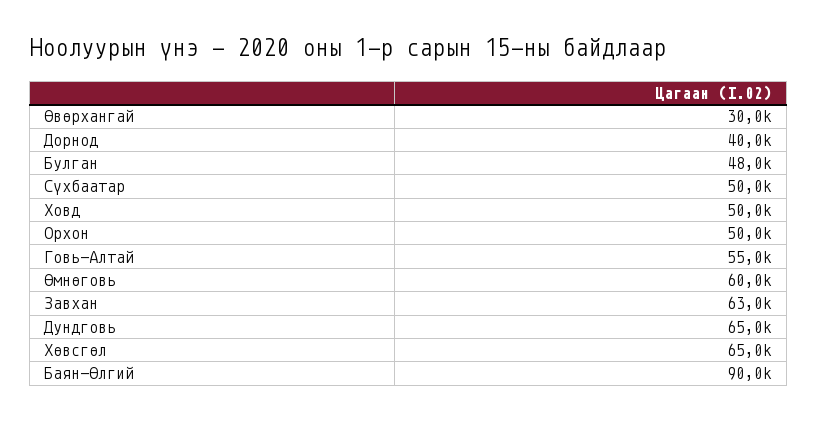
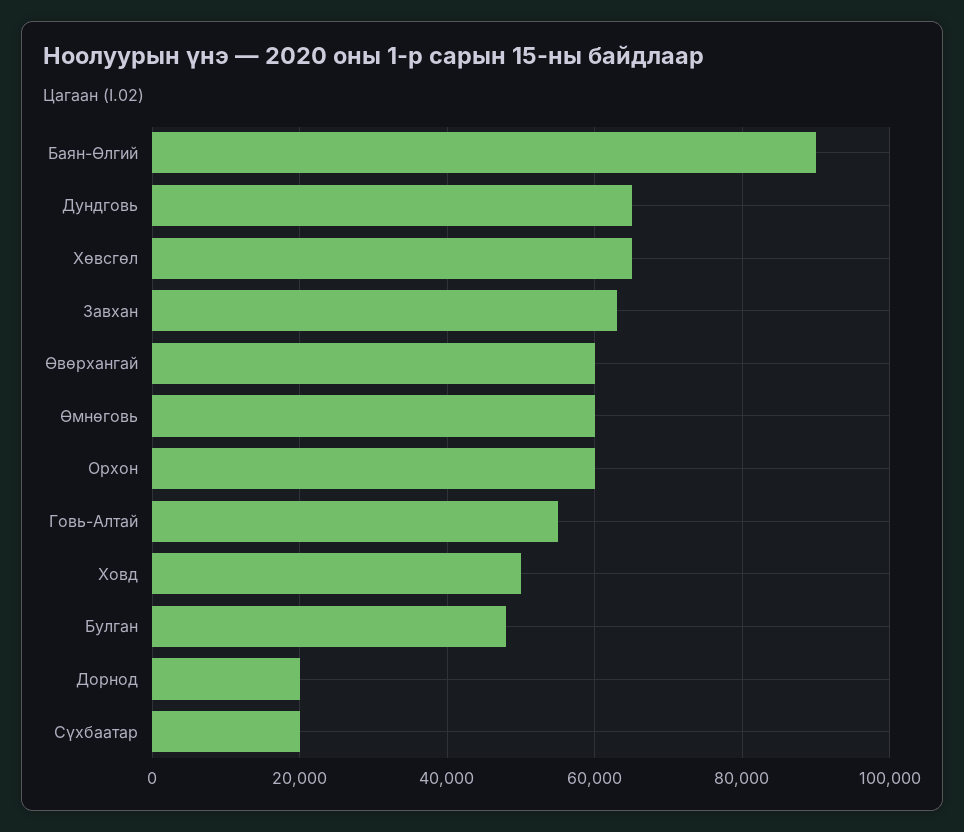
Өвөрхангай: 30000 -> 60000
Дорнод: 40000 -> 20000
Сүхбаатар: 50000 -> 20000
Орхон: 50000 -> 60000

